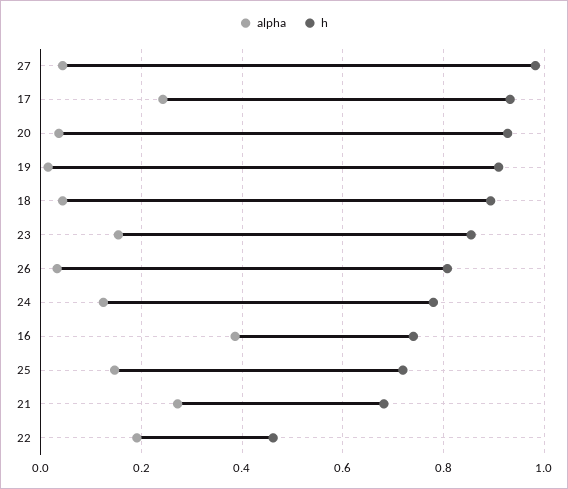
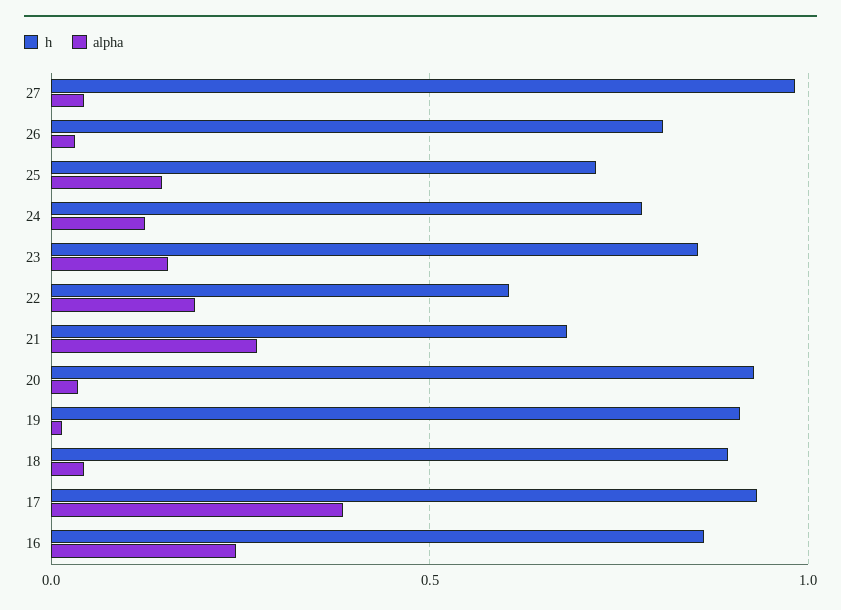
alpha, 17: 0.24 -> 0.4
alpha, 16: 0.38 -> 0.25
h, 16: 0.74 -> 0.85
h, 22: 0.46 -> 0.6

